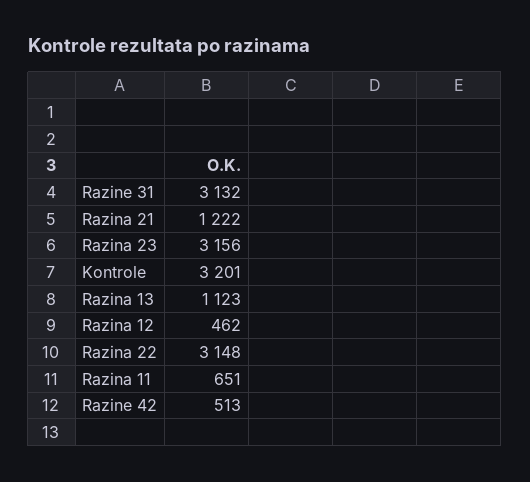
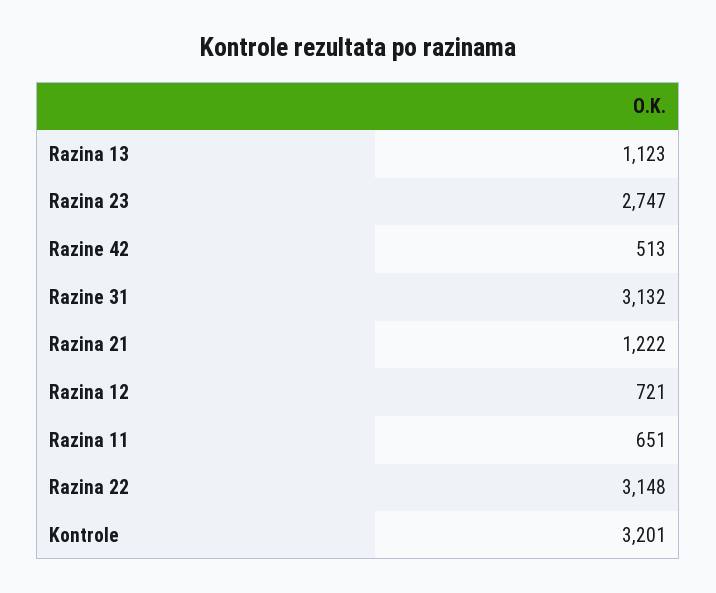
Razina 23: 3156 -> 2747
Razina 12: 462 -> 721

